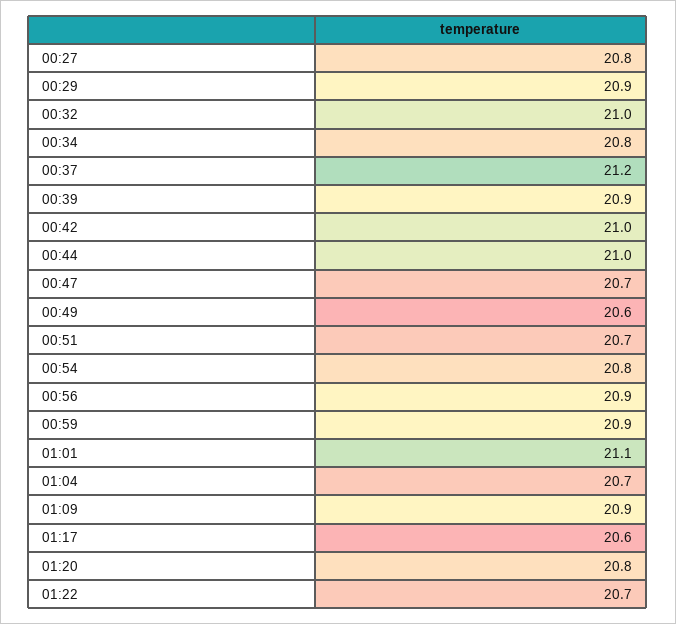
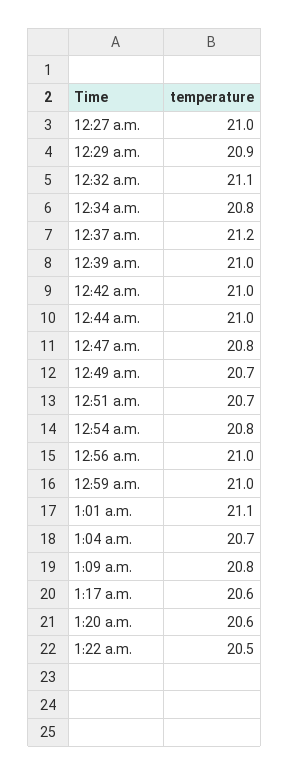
00:27: 20.8 -> 21
00:32: 21 -> 21.1
00:39: 20.9 -> 21
00:47: 20.7 -> 20.8
00:49: 20.6 -> 20.7
00:56: 20.9 -> 21
00:59: 20.9 -> 21
01:09: 20.9 -> 20.8
01:20: 20.8 -> 20.6
01:22: 20.7 -> 20.5

